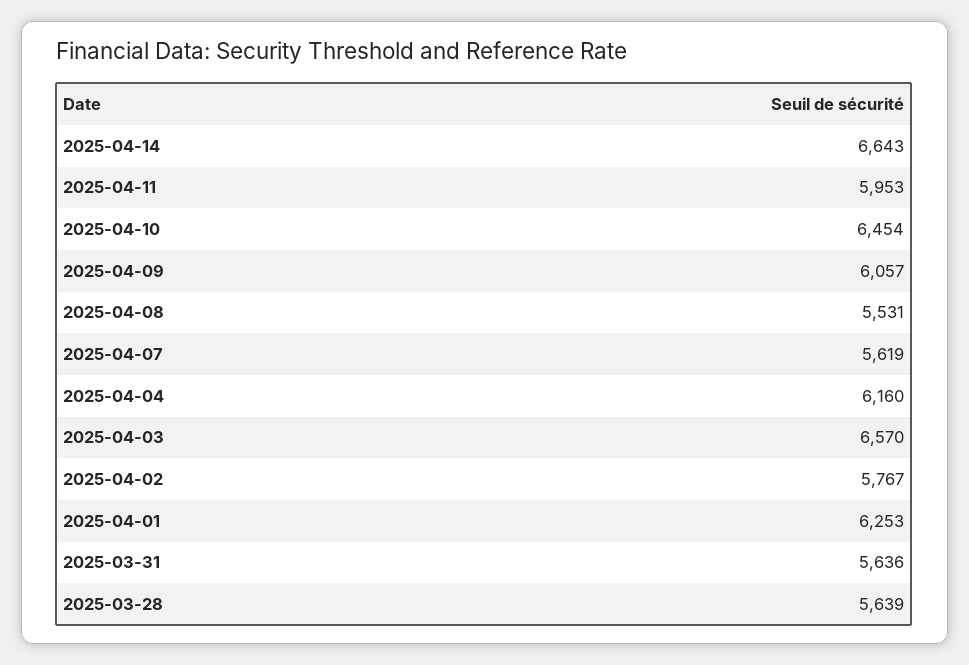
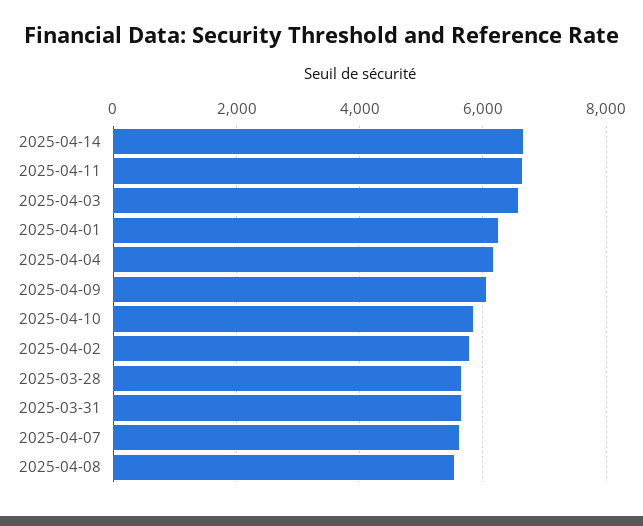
2025-04-11: 5953 -> 6600
2025-04-10: 6454 -> 5800

